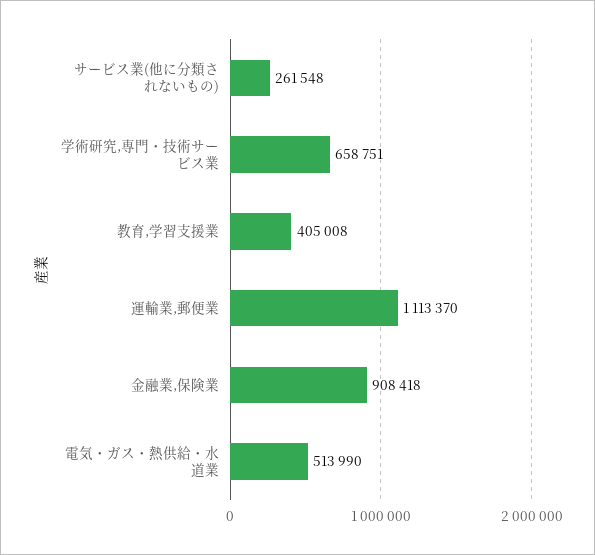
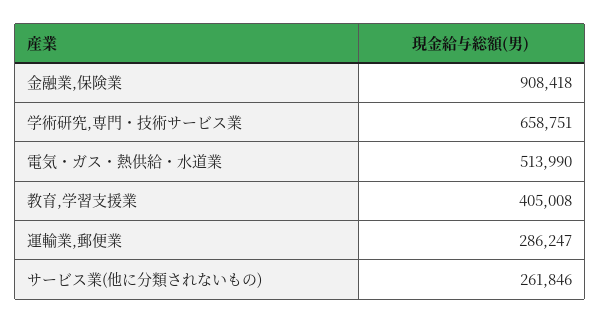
サービス業(他に分類されないもの): 261548 -> 261846
運輸業,郵便業: 1113370 -> 286247

